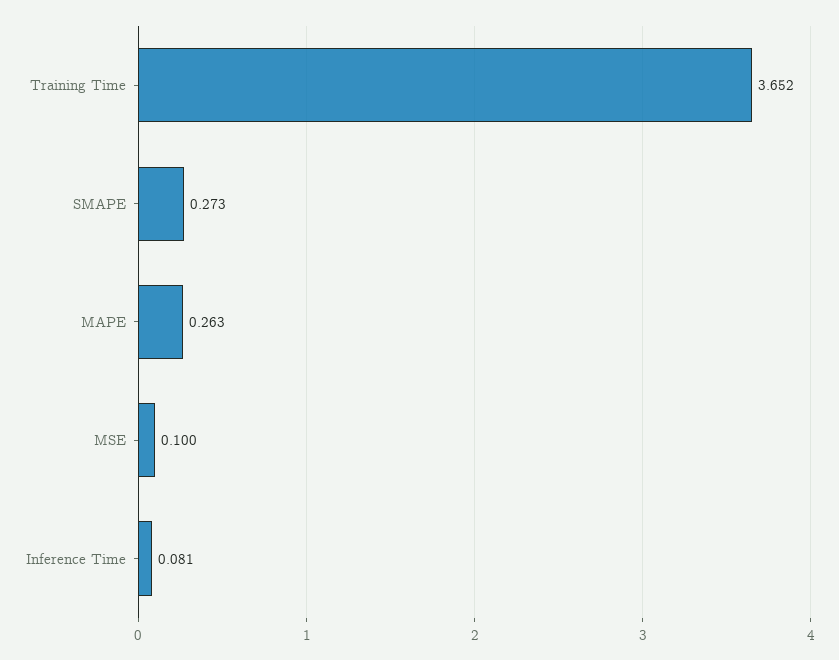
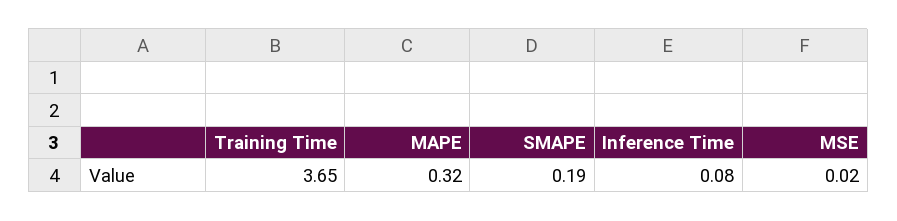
SMAPE: 0.273 -> 0.19
MAPE: 0.263 -> 0.32
MSE: 0.1 -> 0.02

